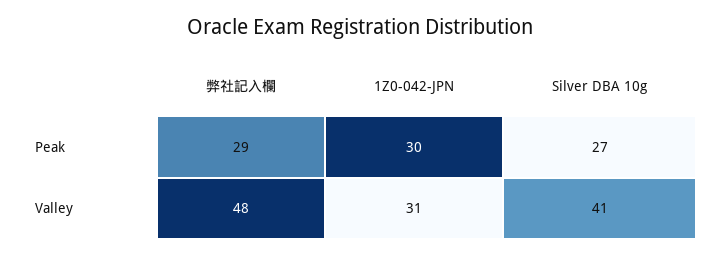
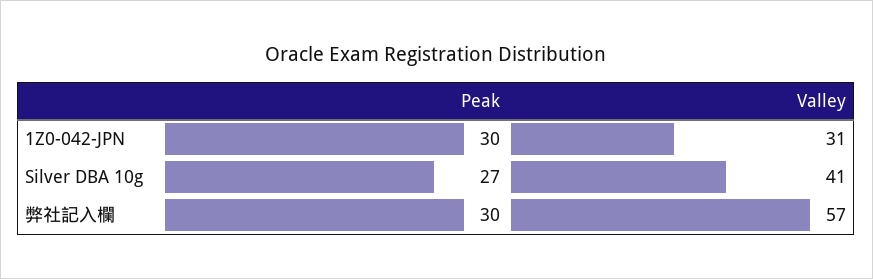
弊社記入欄, Peak: 29 -> 30
弊社記入欄, Valley: 48 -> 57

